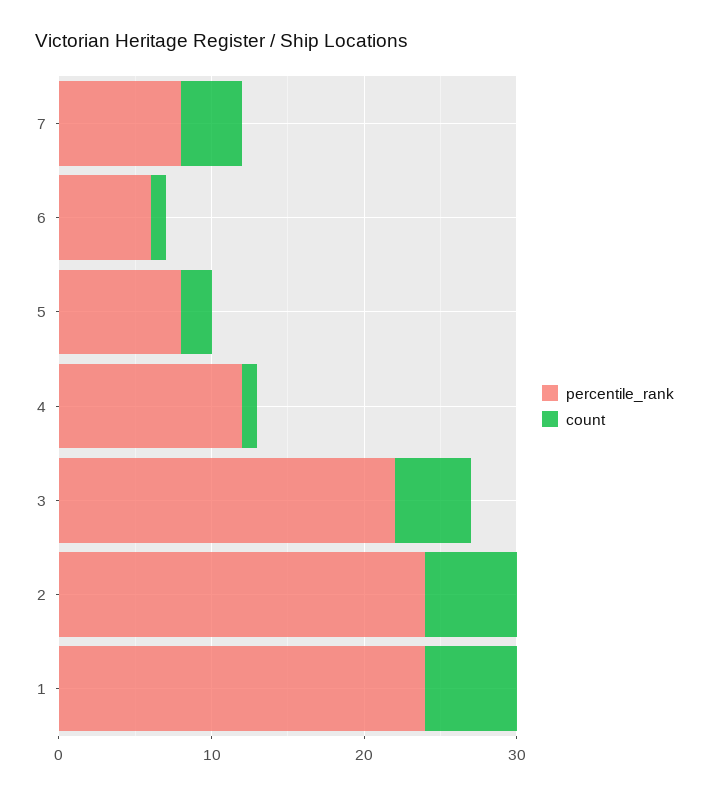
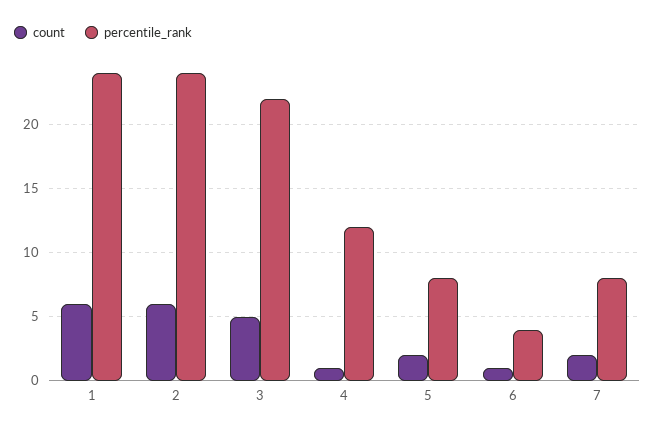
count, 7: 4 -> 2
percentile_rank, 6: 6 -> 4

